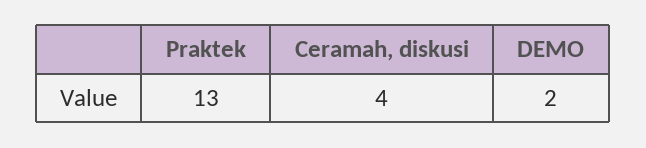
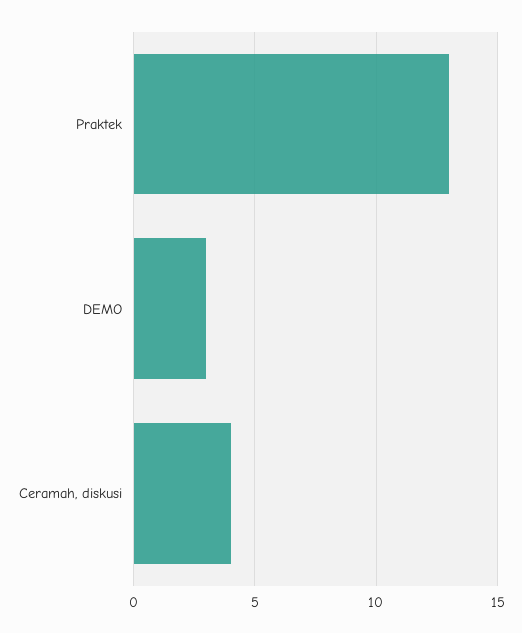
DEMO: 2 -> 3

